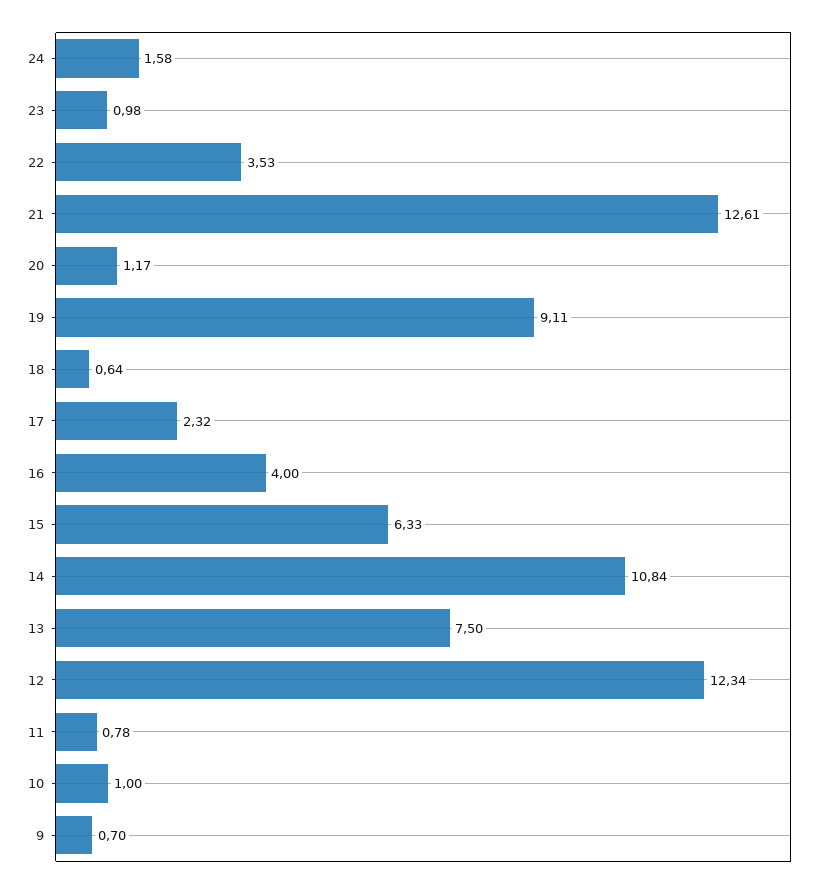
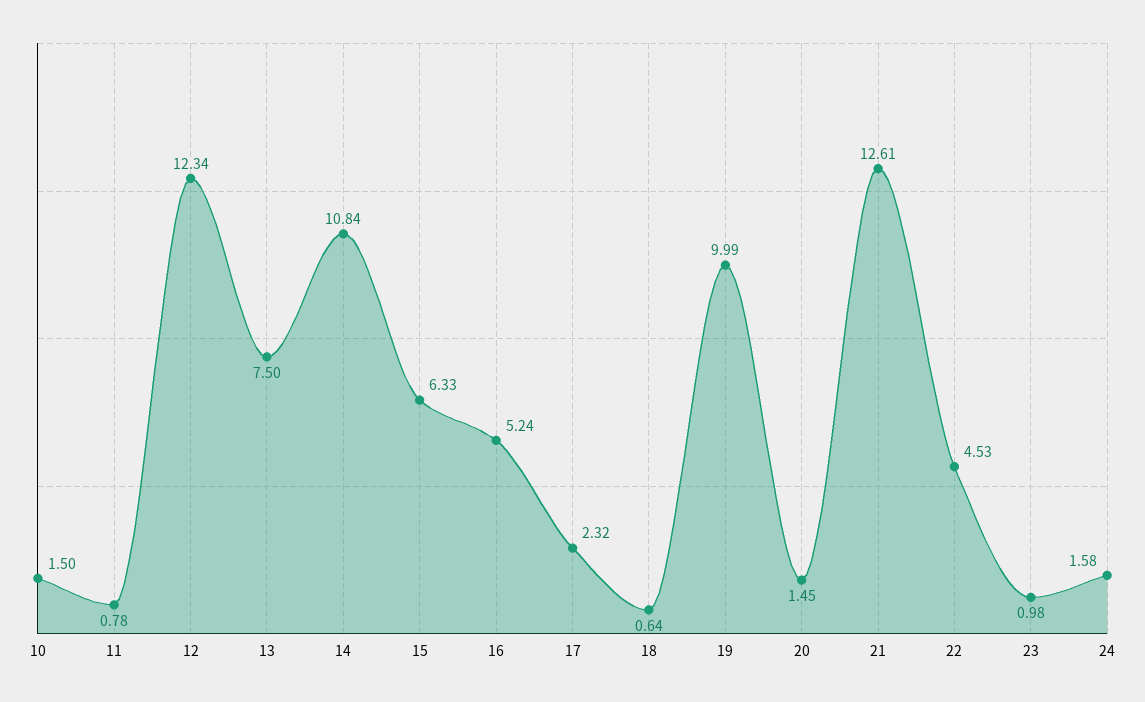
22: 3.53 -> 4.53
20: 1.17 -> 1.45
19: 9.11 -> 9.99
16: 4 -> 5.24
10: 1 -> 1.5
9: 0.7 -> none

